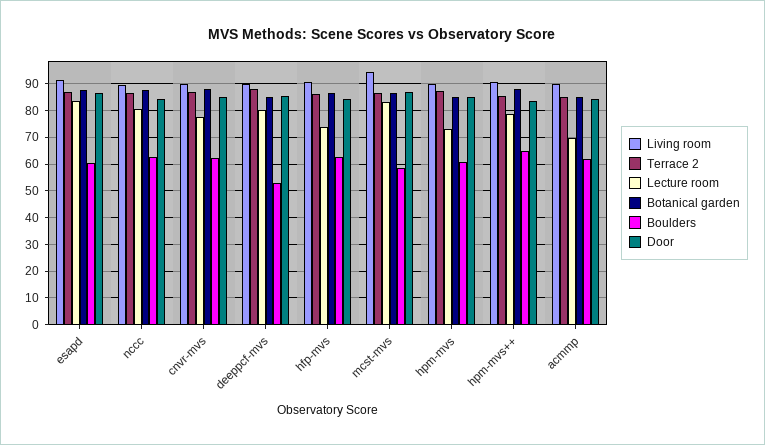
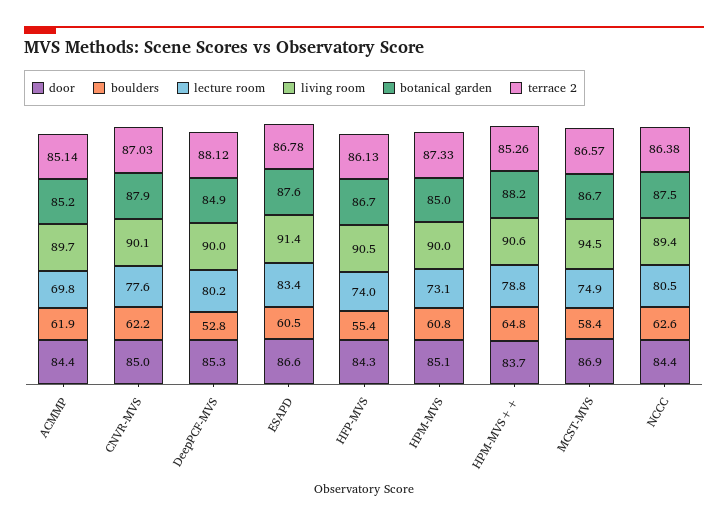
Boulders, hfp-mvs: 62.5 -> 55.4
Lecture room, mcst-mvs: 82.5 -> 74.9

